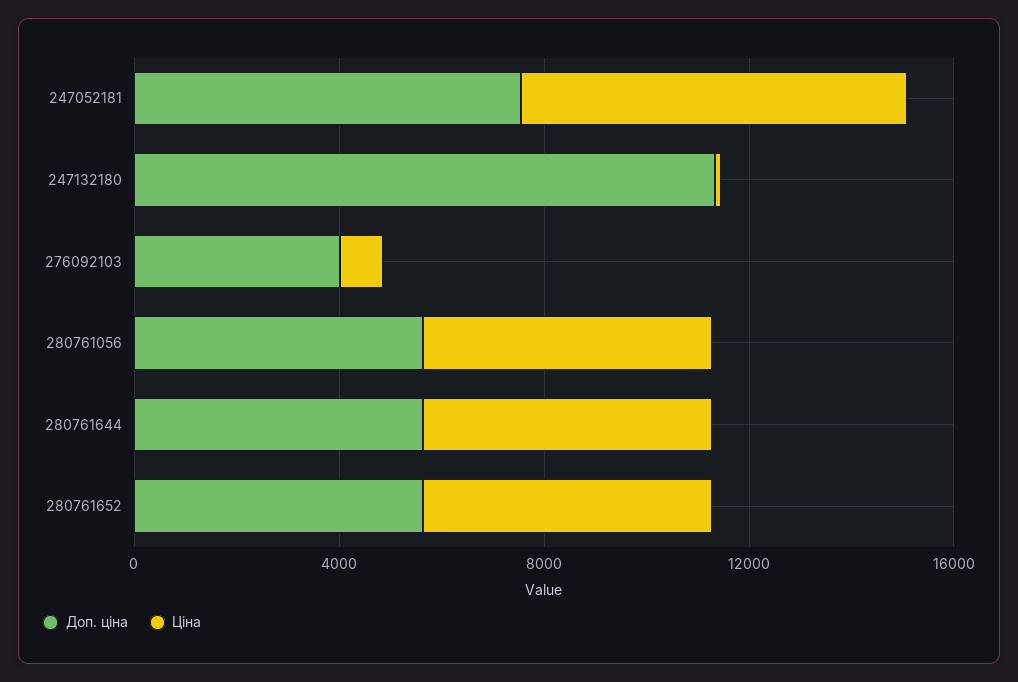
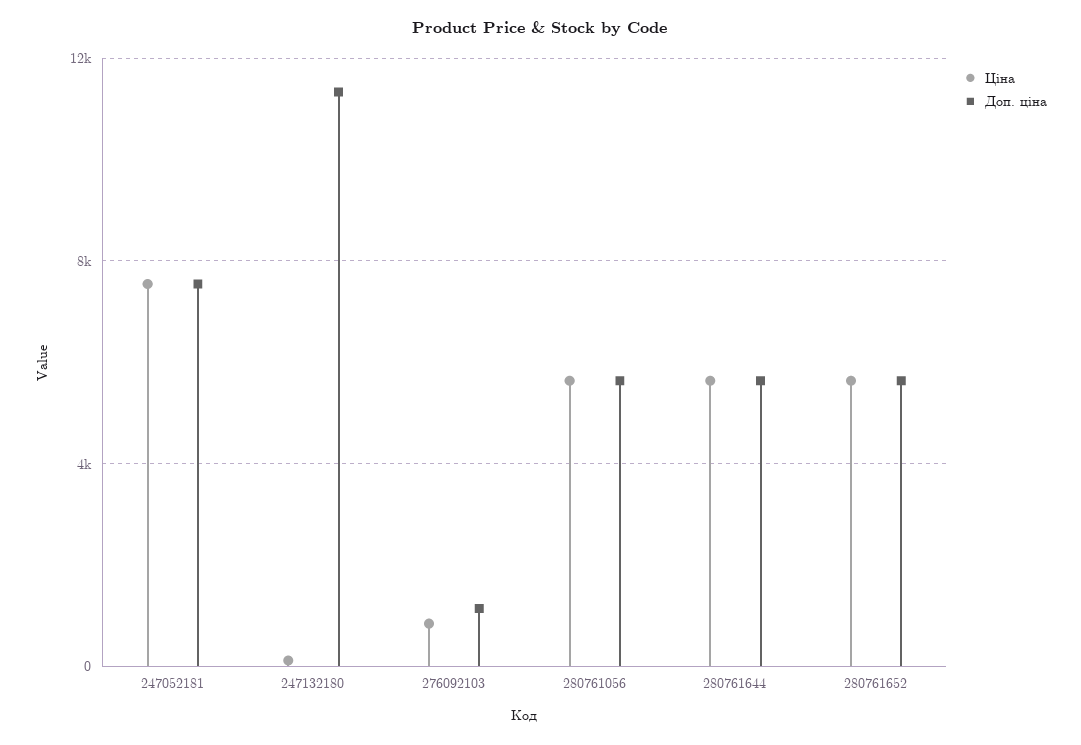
Доп. ціна, 276092103: 4000 -> 1000

